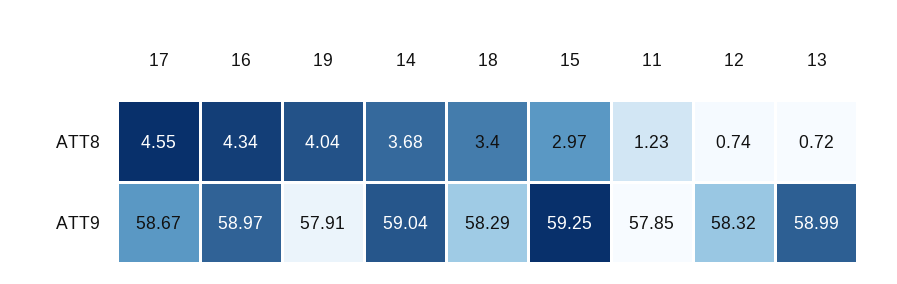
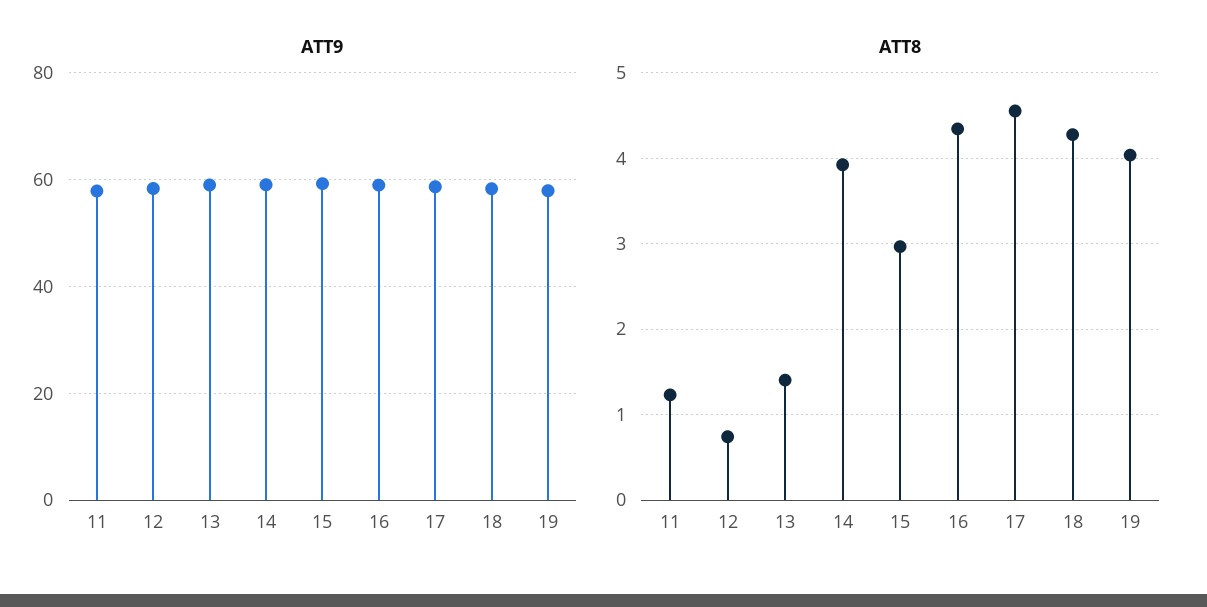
ATT8, 14: 3.68 -> 3.9
ATT8, 18: 3.4 -> 4.3
ATT8, 13: 0.72 -> 1.4

